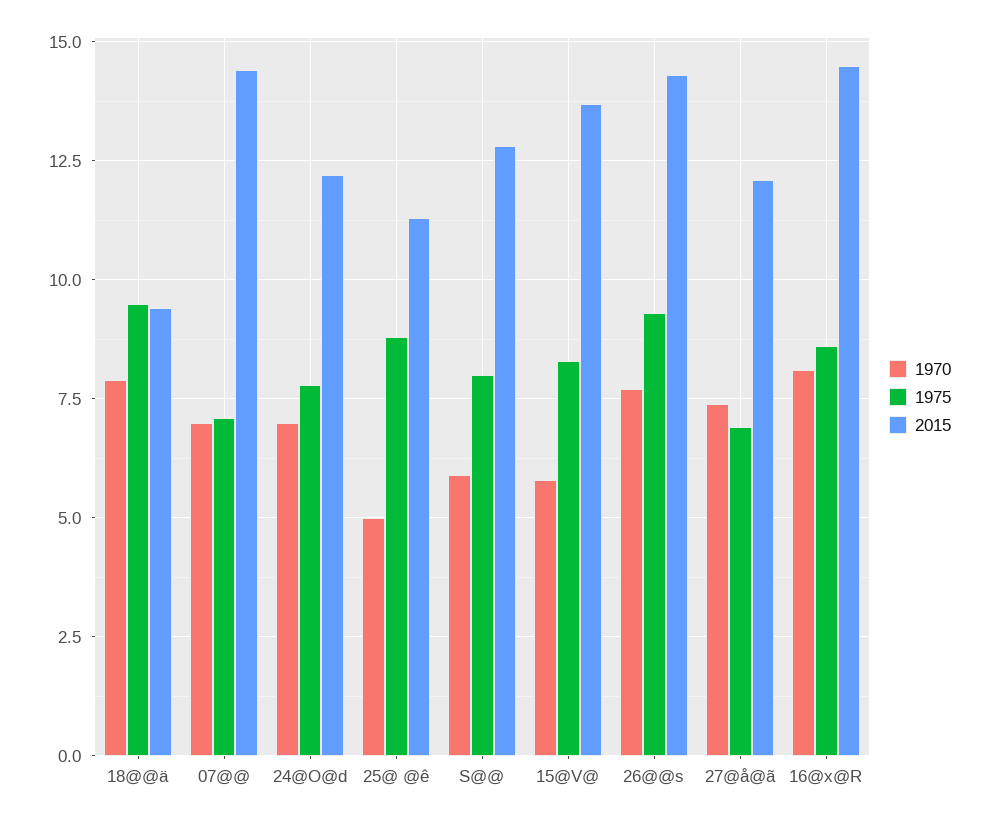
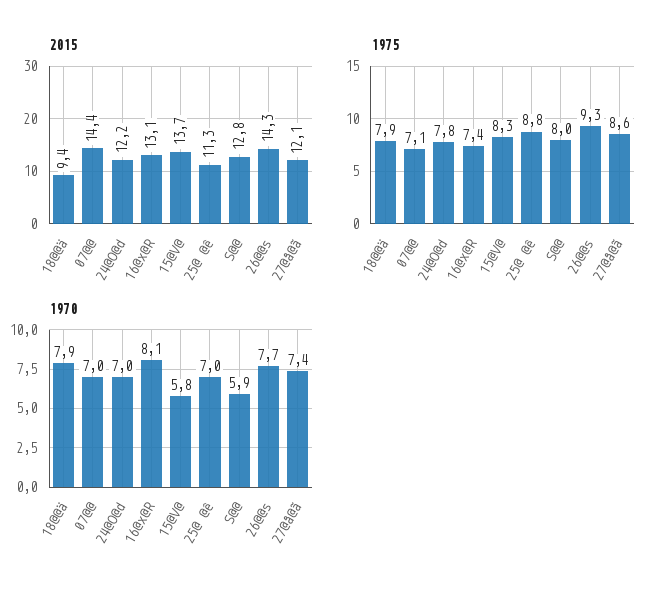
1975, 18@@ä: 9.5 -> 7.9
1970, 25@ @ê: 5 -> 7
1975, 27@å@ã: 7 -> 8.6
1975, 16@x@R: 8.5 -> 7.4
2015, 16@x@R: 14.5 -> 13.1

